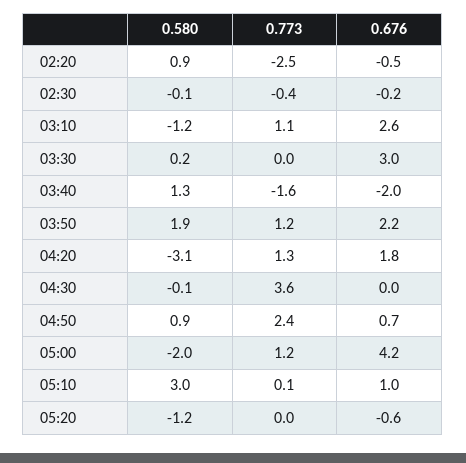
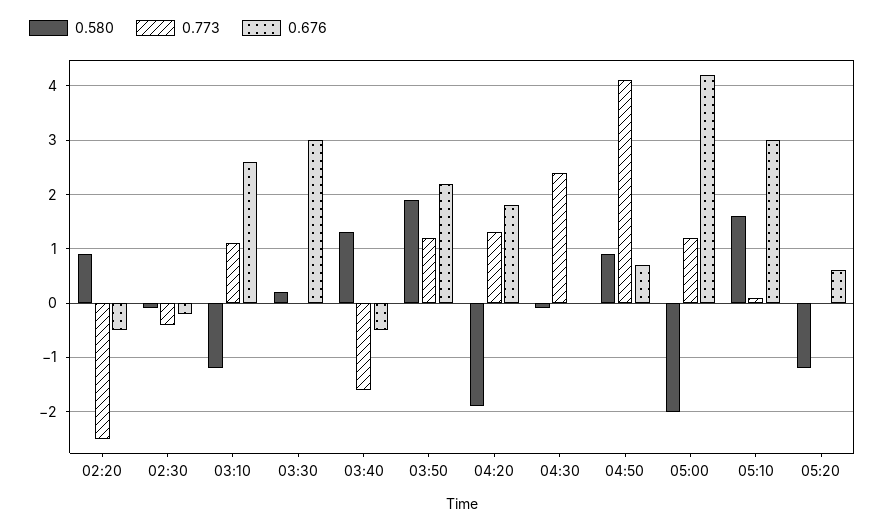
0.676, 03:40: -2 -> -0.5
0.580, 04:20: -3.1 -> -2
0.773, 04:30: 3.6 -> 2.5
0.773, 04:50: 2.4 -> 4
0.580, 05:10: 3 -> 1.5
0.676, 05:10: 1 -> 3
0.676, 05:20: -0.6 -> 0.5

